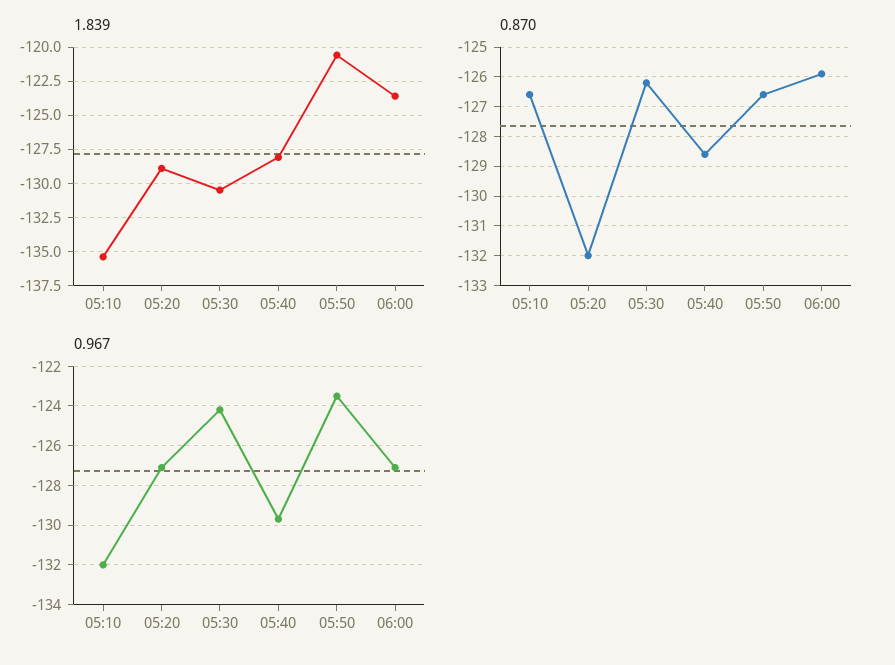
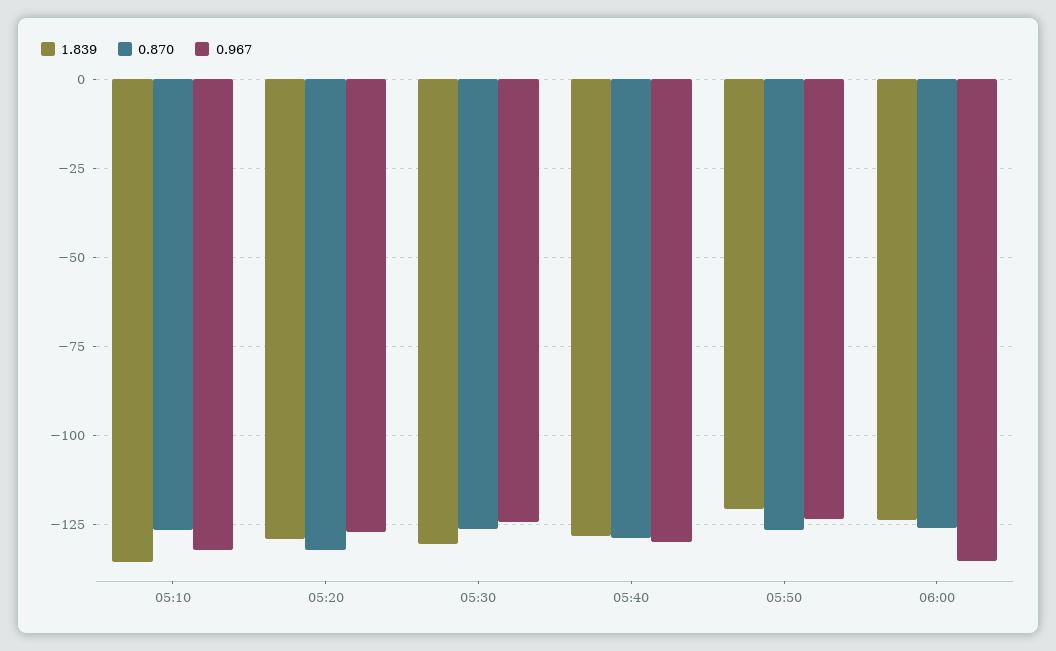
0.967, 06:00: -127 -> -135

